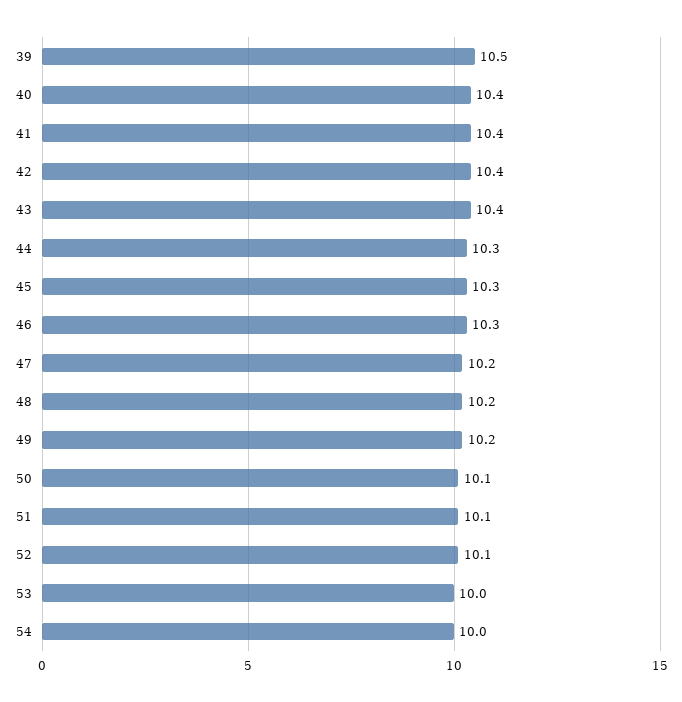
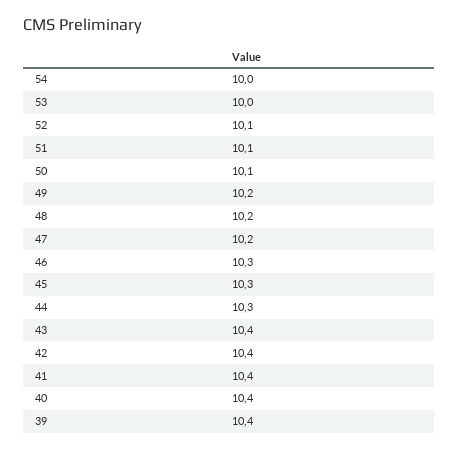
39: 10.5 -> 10.4

